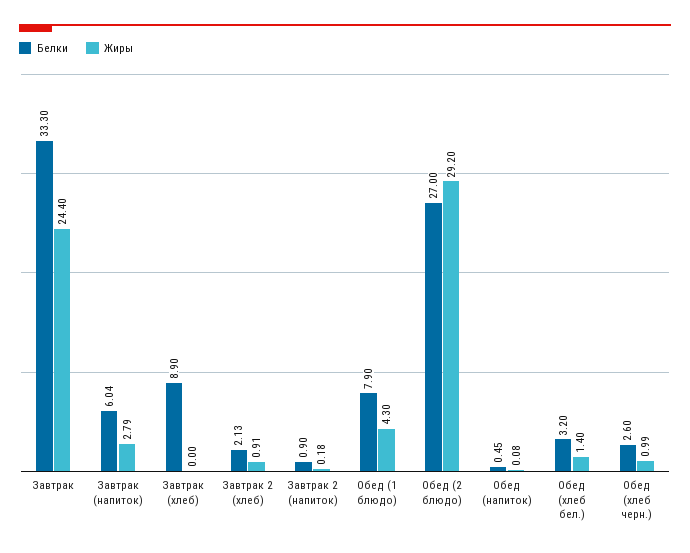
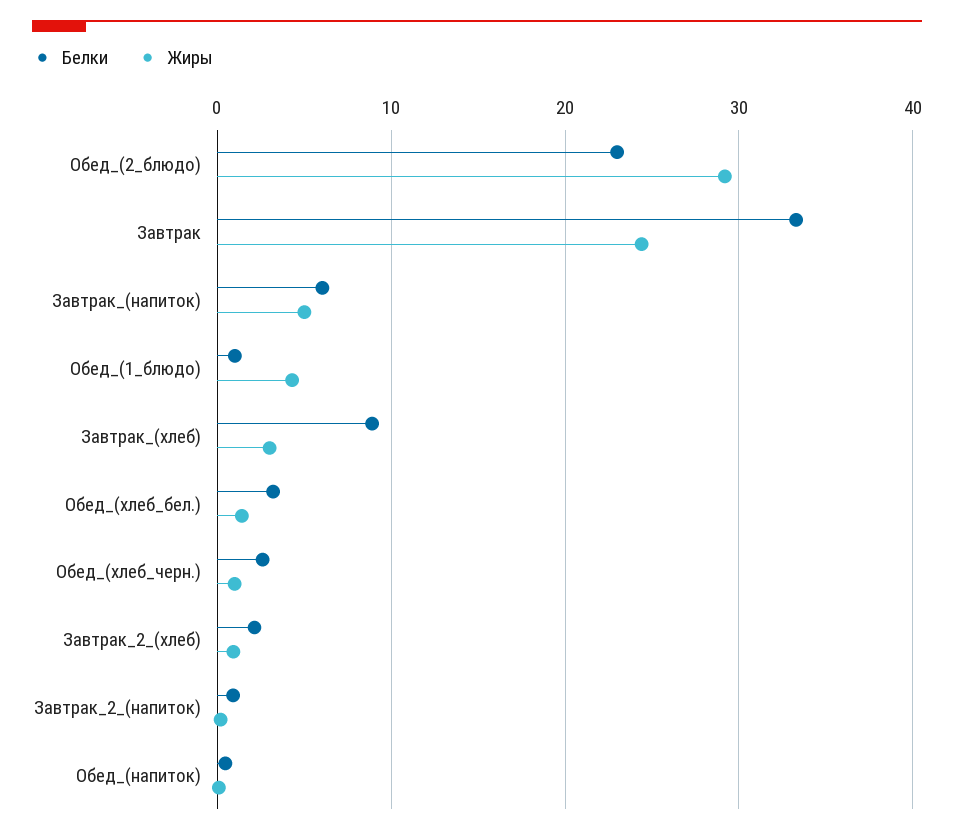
Жиры, Завтрак (напиток): 2.79 -> 5
Жиры, Завтрак (хлеб): 0 -> 3
Белки, Обед (1 блюдо): 7.9 -> 1
Белки, Обед (2 блюдо): 27 -> 23

